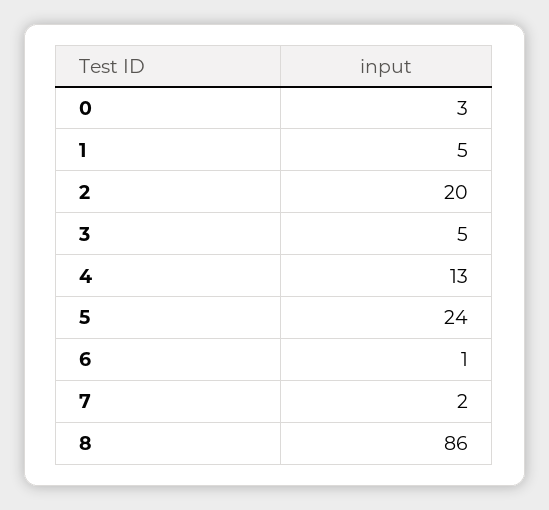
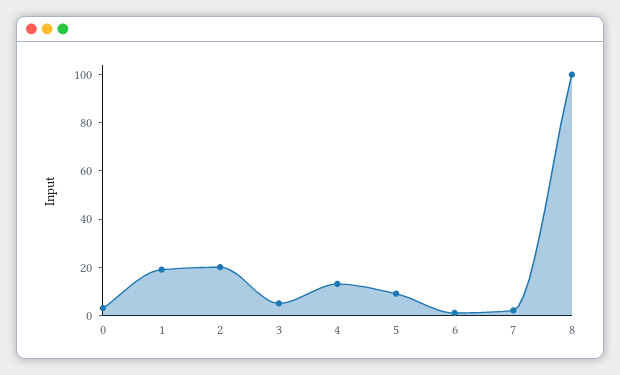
1: 5 -> 20
5: 24 -> 10
8: 86 -> 100

